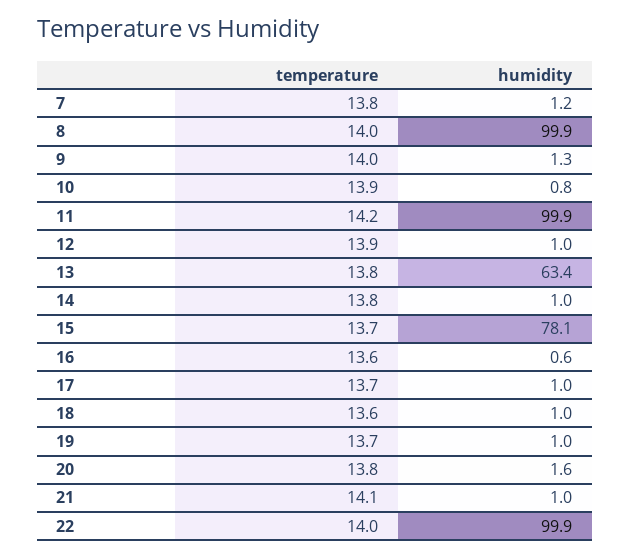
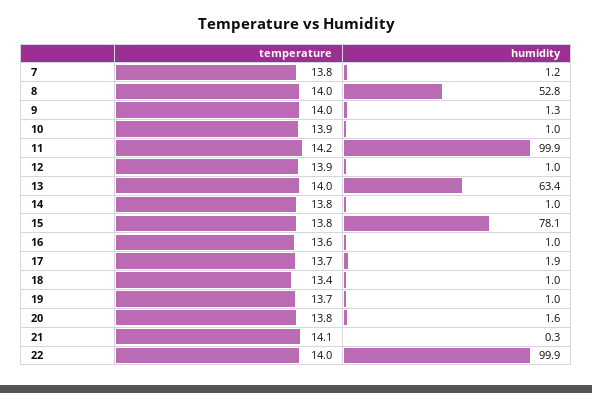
humidity, 8: 99.9 -> 52.8
humidity, 10: 0.8 -> 1
temperature, 13: 13.8 -> 14
temperature, 15: 13.7 -> 13.8
humidity, 16: 0.6 -> 1
humidity, 17: 1 -> 1.9
temperature, 18: 13.6 -> 13.4
humidity, 21: 1 -> 0.3

